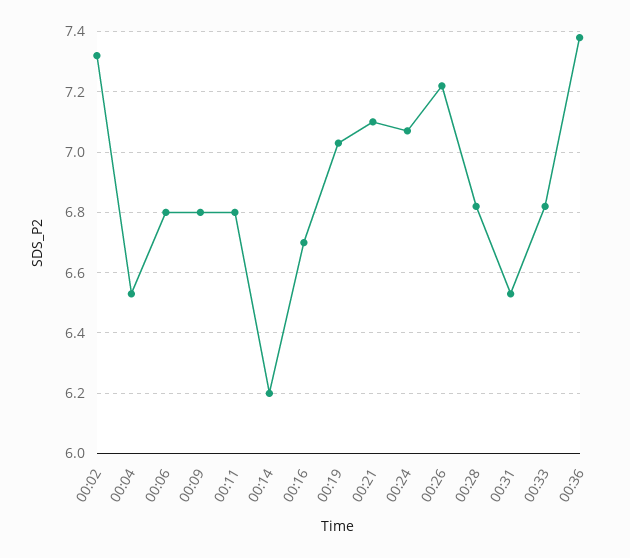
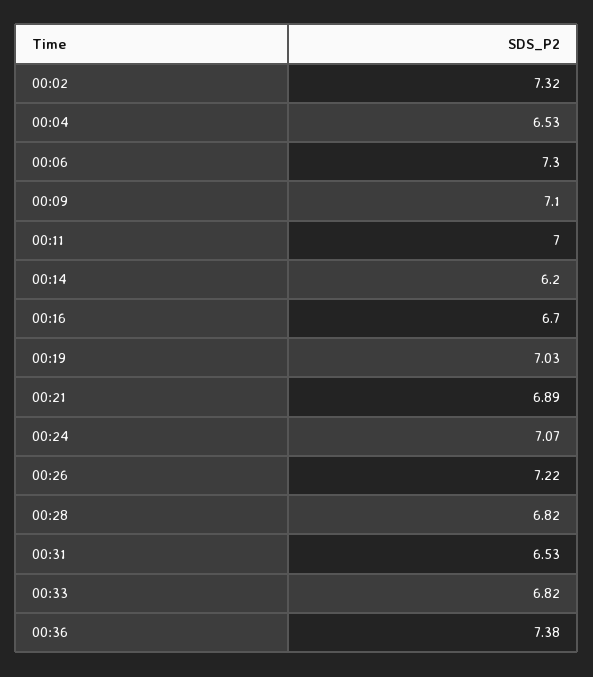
00:06: 6.8 -> 7.3
00:09: 6.8 -> 7.1
00:11: 6.8 -> 7
00:21: 7.1 -> 6.89

